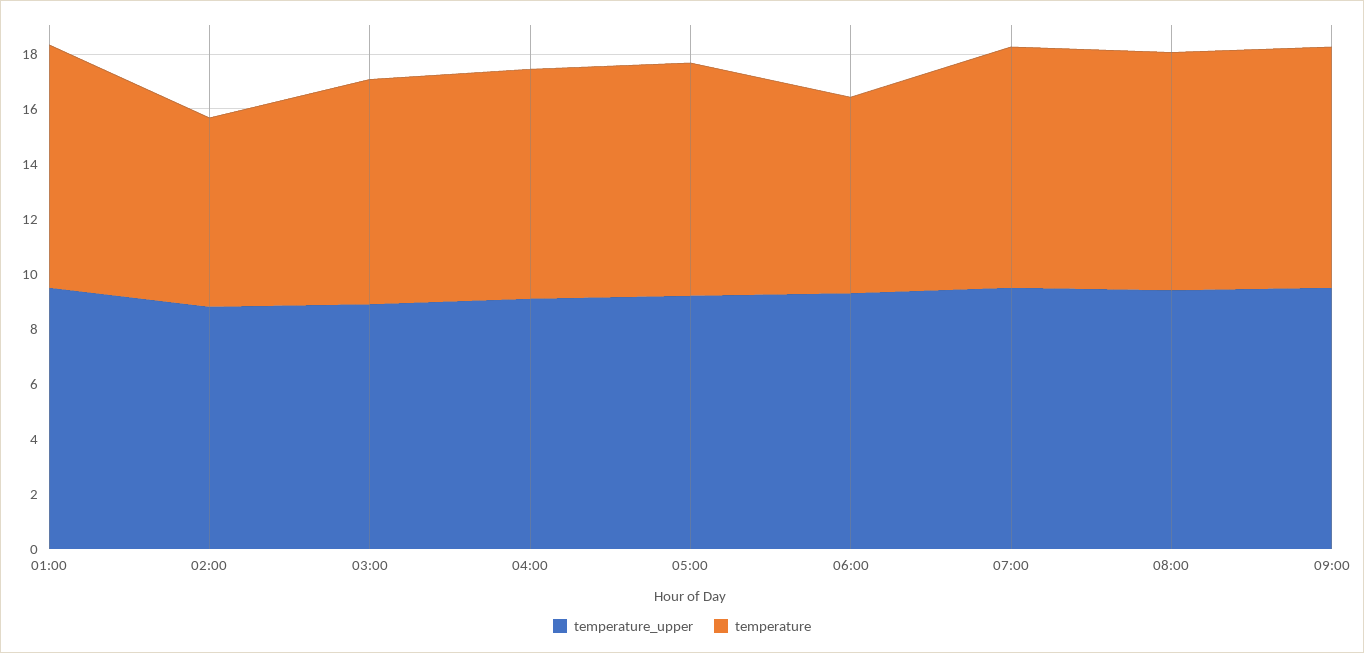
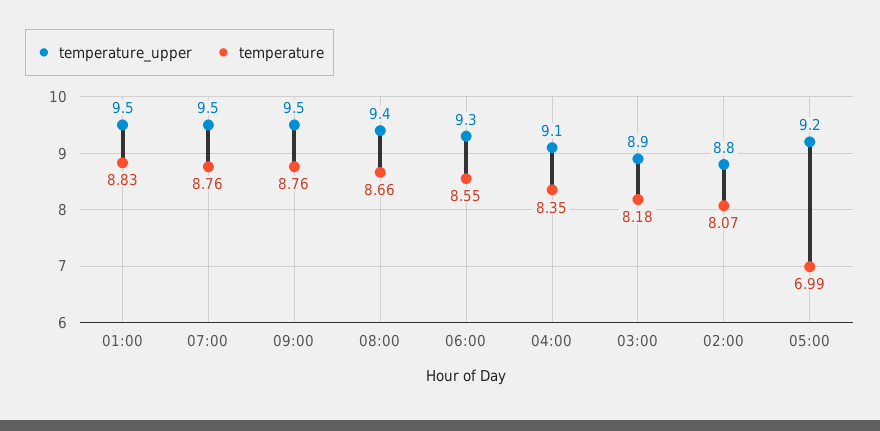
temperature, 02:00: 7 -> 8.07
temperature, 05:00: 8.5 -> 6.99
temperature, 06:00: 7 -> 8.55

